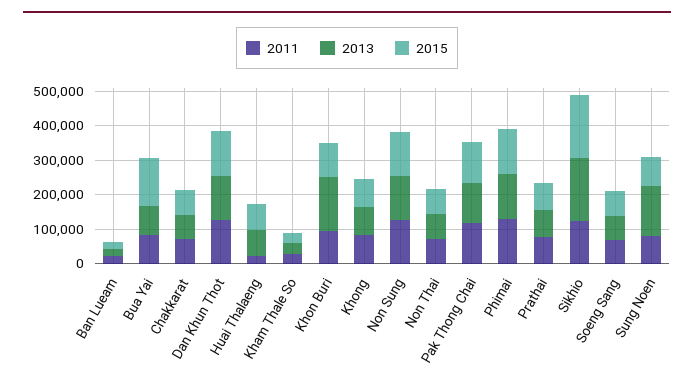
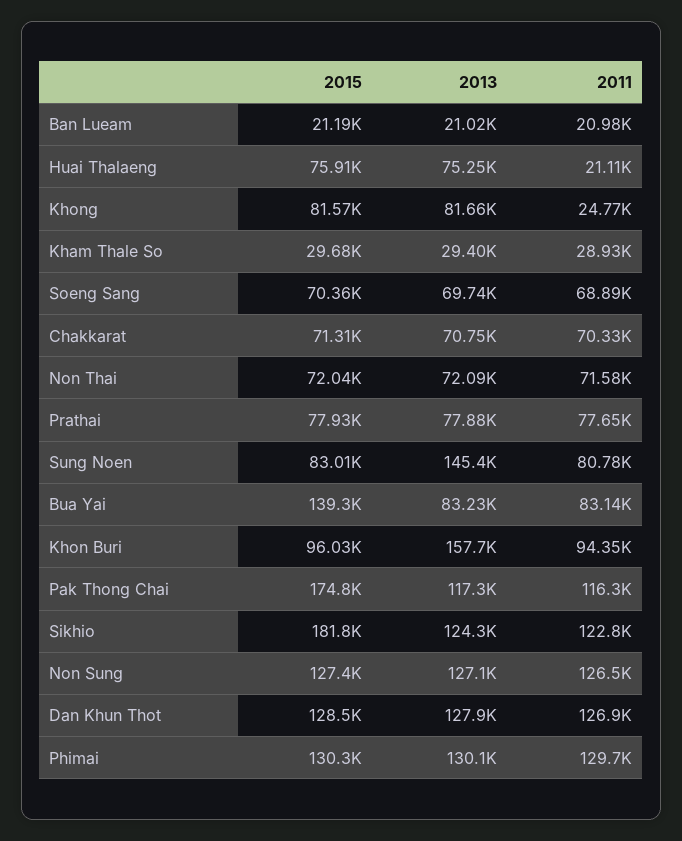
2011, Khong: 75000 -> 24770
2015, Pak Thong Chai: 125000 -> 174800
2013, Sikhio: 175000 -> 124300

